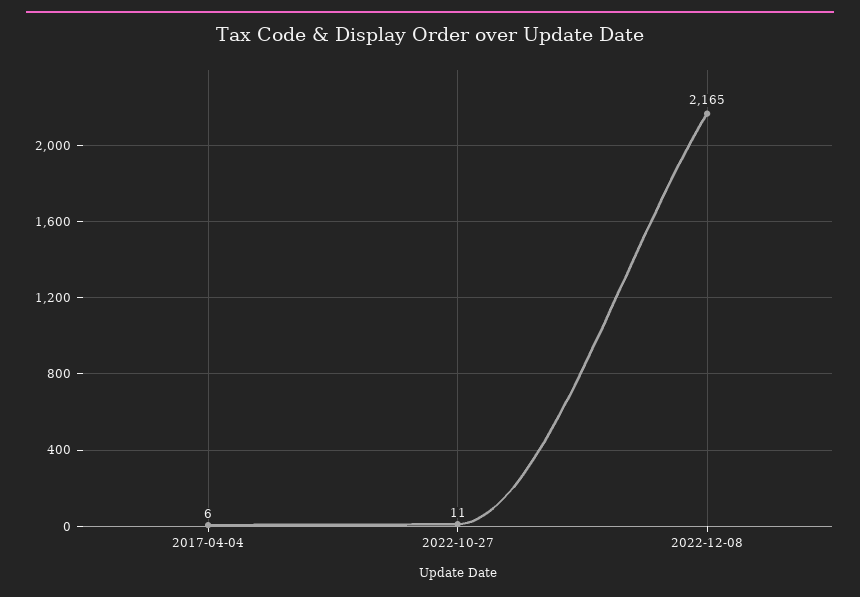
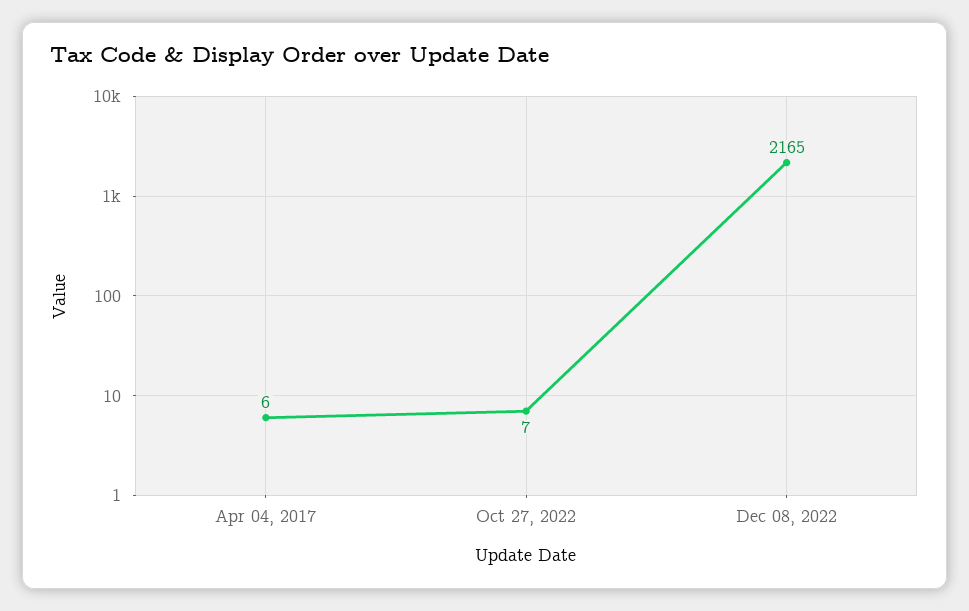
2022-10-27: 11 -> 7

